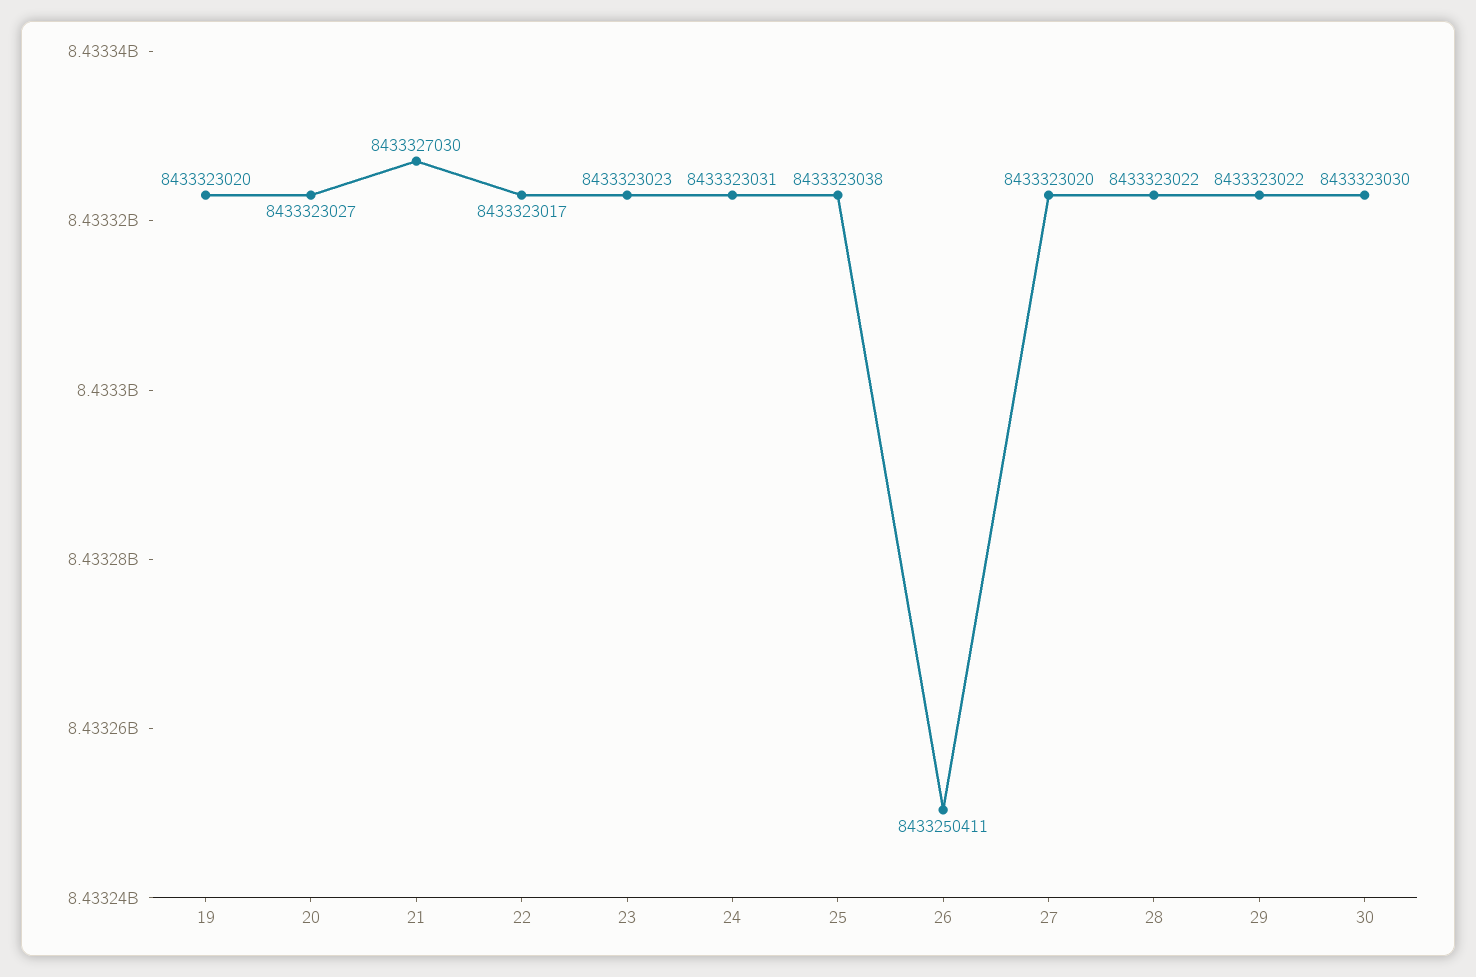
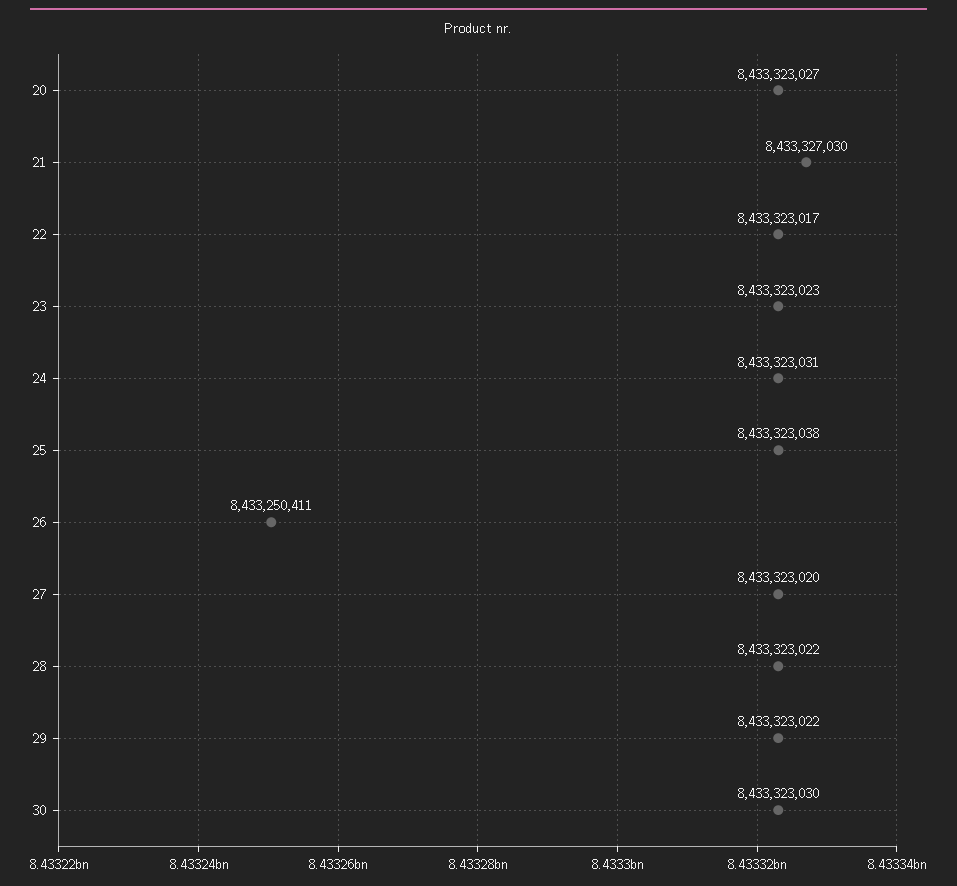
19: 8433323020 -> none

